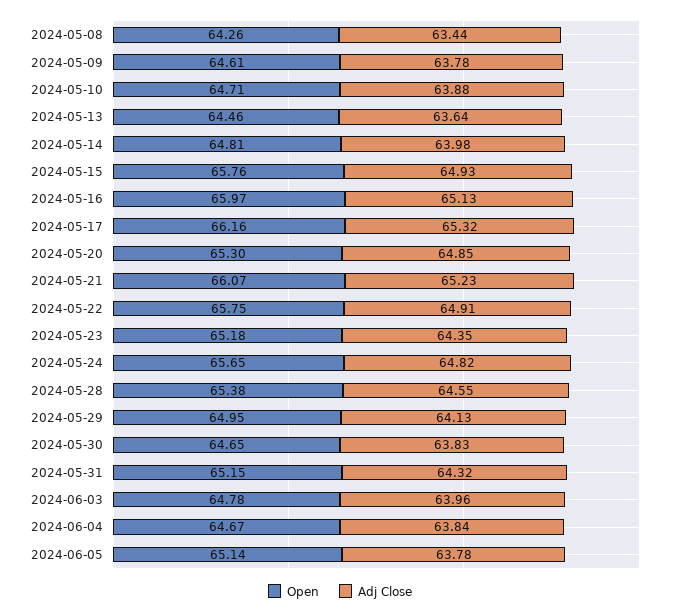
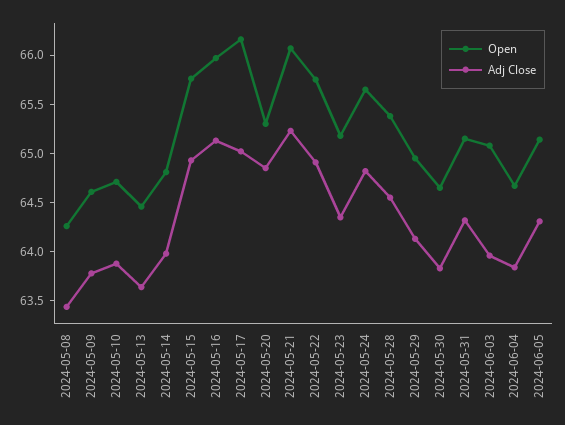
Adj Close, 2024-05-17: 65.32 -> 65
Open, 2024-06-03: 64.78 -> 65.1
Adj Close, 2024-06-05: 63.78 -> 64.3

